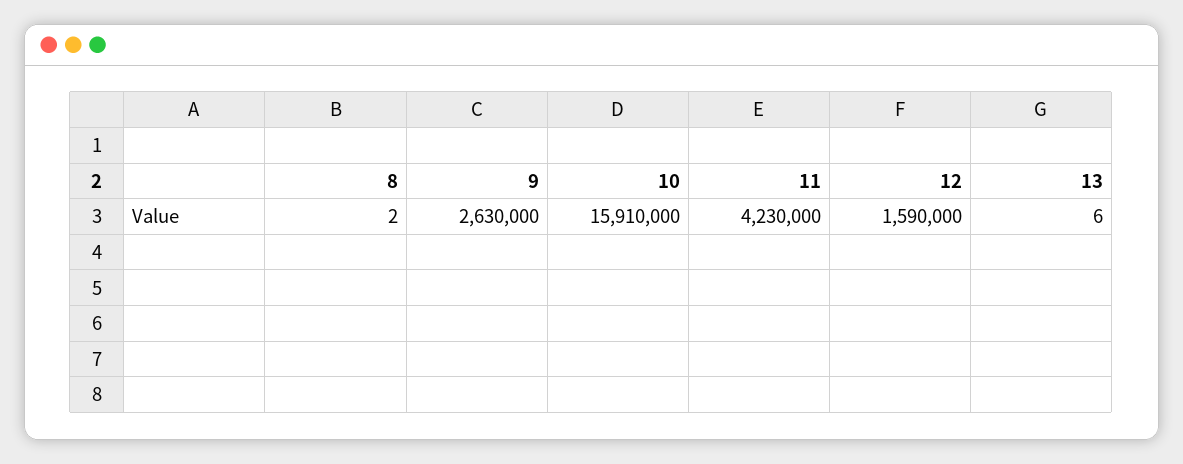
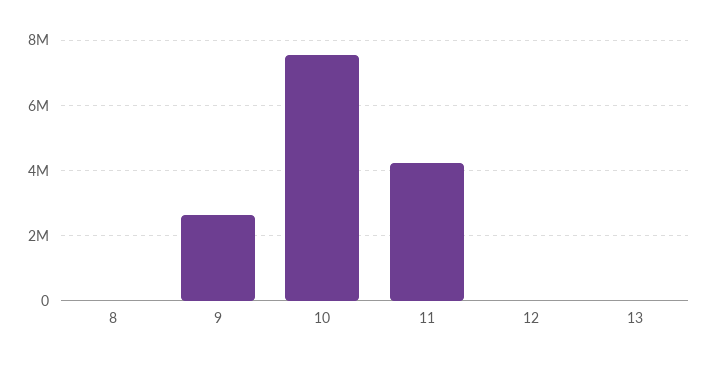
10: 15910000 -> 7600000
12: 1590000 -> 0

